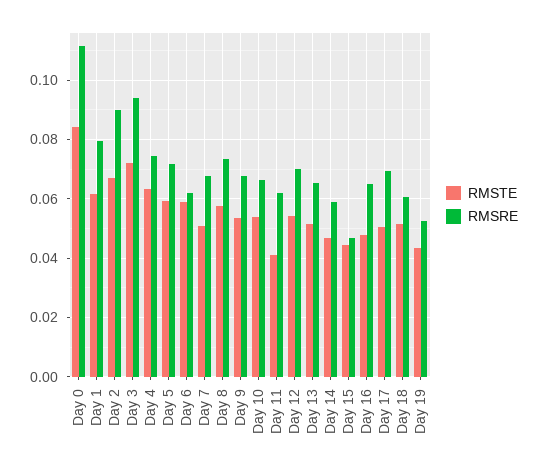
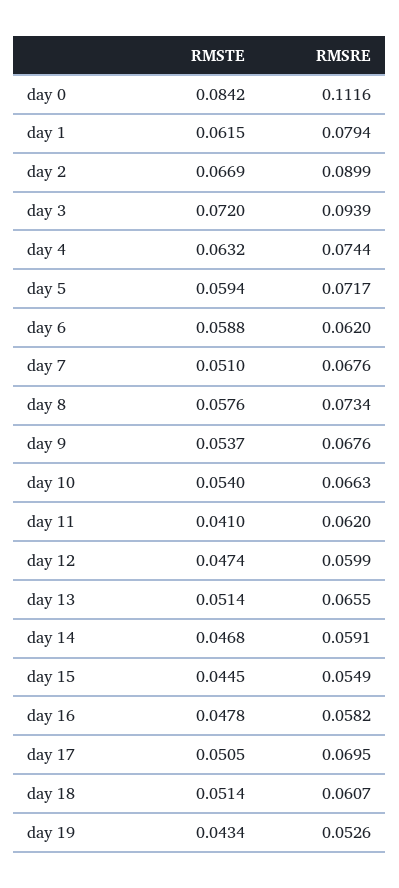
RMSTE, Day 12: 0.055 -> 0.0474
RMSRE, Day 12: 0.07 -> 0.0599
RMSRE, Day 15: 0.0475 -> 0.0549
RMSRE, Day 16: 0.065 -> 0.0582

